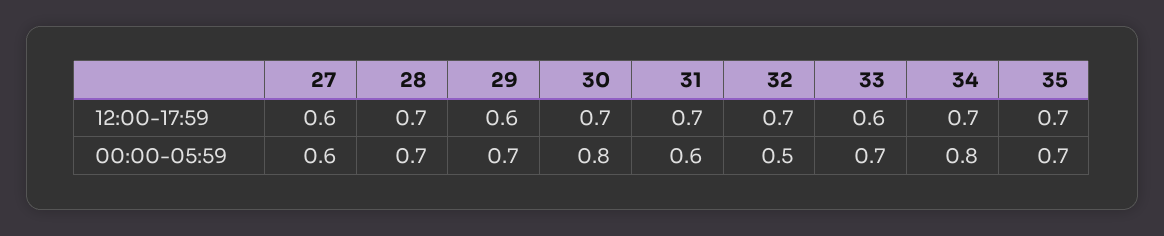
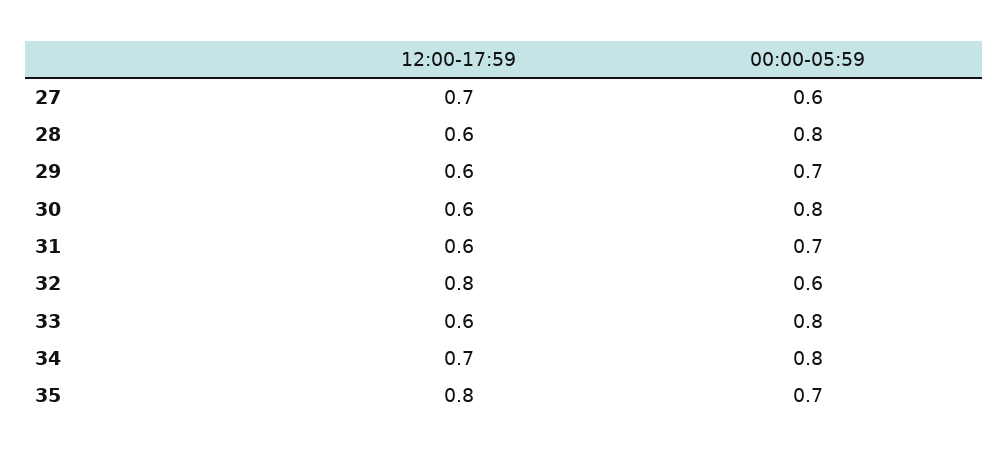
27, 12:00-17:59: 0.6 -> 0.7
28, 12:00-17:59: 0.7 -> 0.6
30, 12:00-17:59: 0.7 -> 0.6
31, 12:00-17:59: 0.7 -> 0.6
32, 12:00-17:59: 0.7 -> 0.8
35, 12:00-17:59: 0.7 -> 0.8
28, 00:00-05:59: 0.7 -> 0.8
31, 00:00-05:59: 0.6 -> 0.7
32, 00:00-05:59: 0.5 -> 0.6
33, 00:00-05:59: 0.7 -> 0.8

